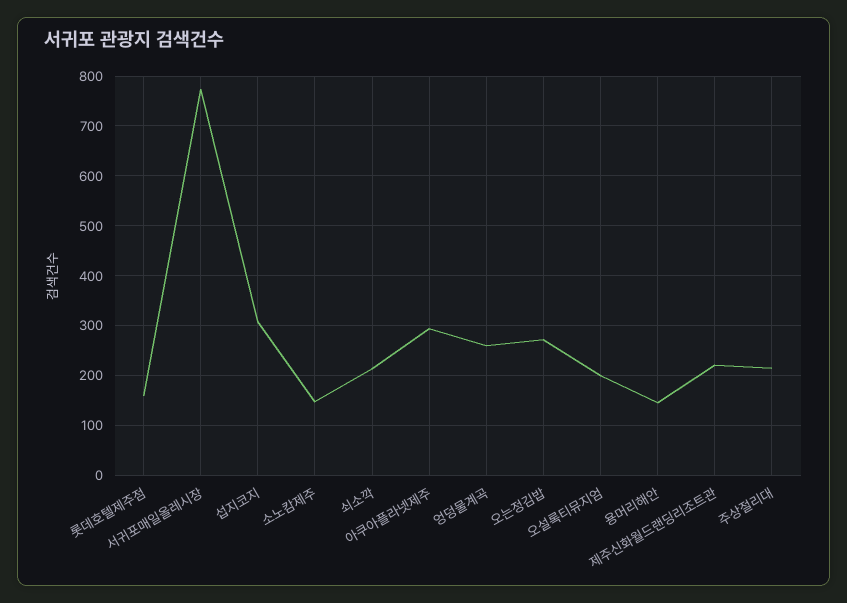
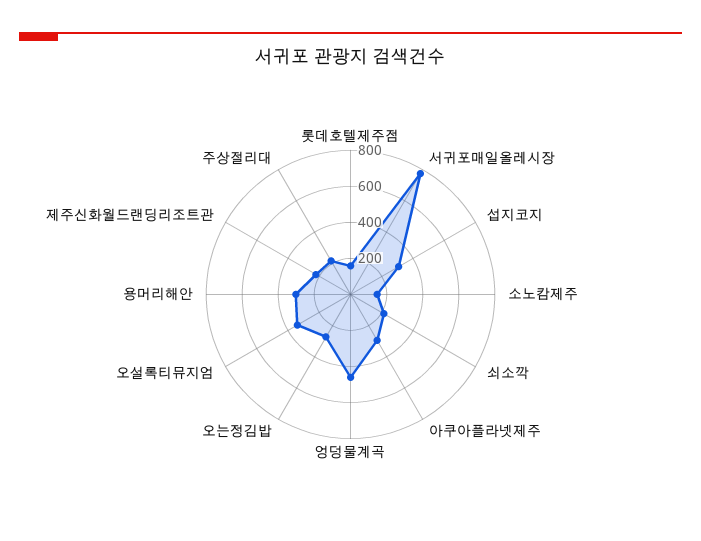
엉덩물계곡: 260 -> 450
오설록티뮤지엄: 200 -> 350
용머리해안: 140 -> 300

